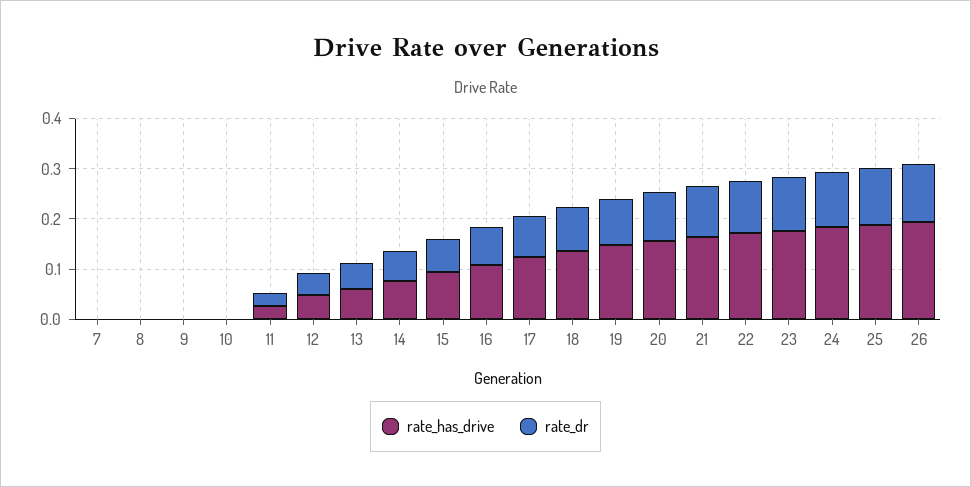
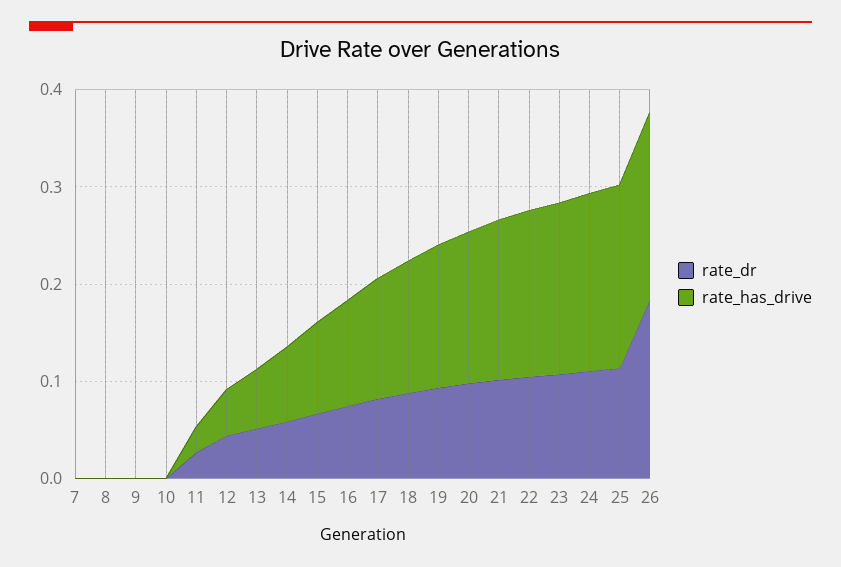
rate_dr, 26: 0.12 -> 0.18

